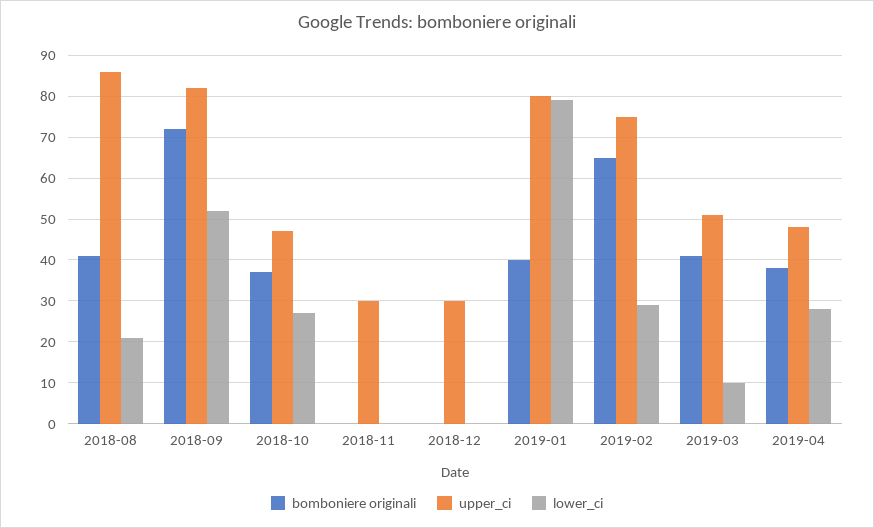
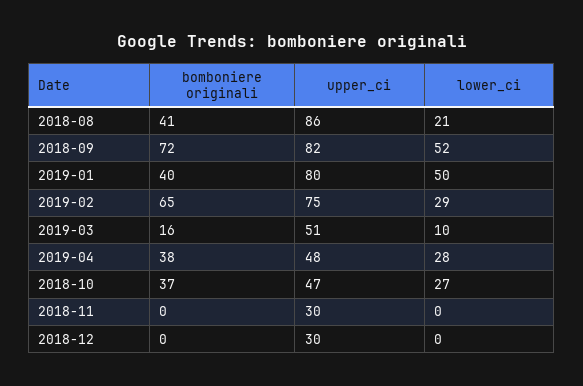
lower_ci, 2019-01: 80 -> 50
bomboniere originali, 2019-03: 40 -> 16

